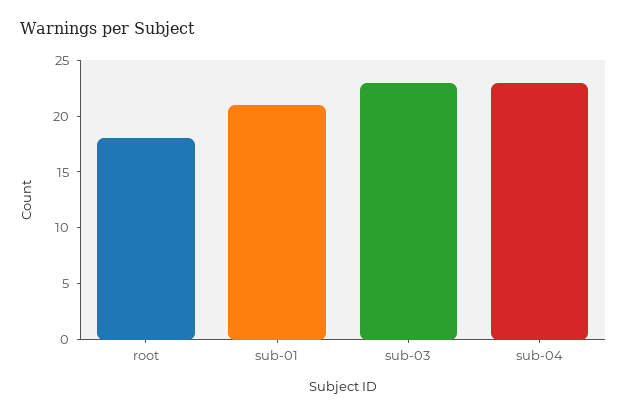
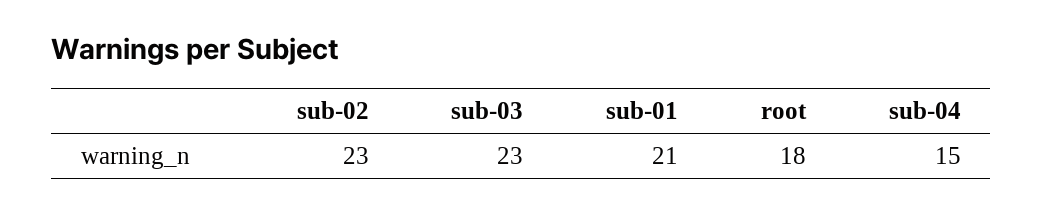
sub-04: 23 -> 15
sub-02: none -> 23

